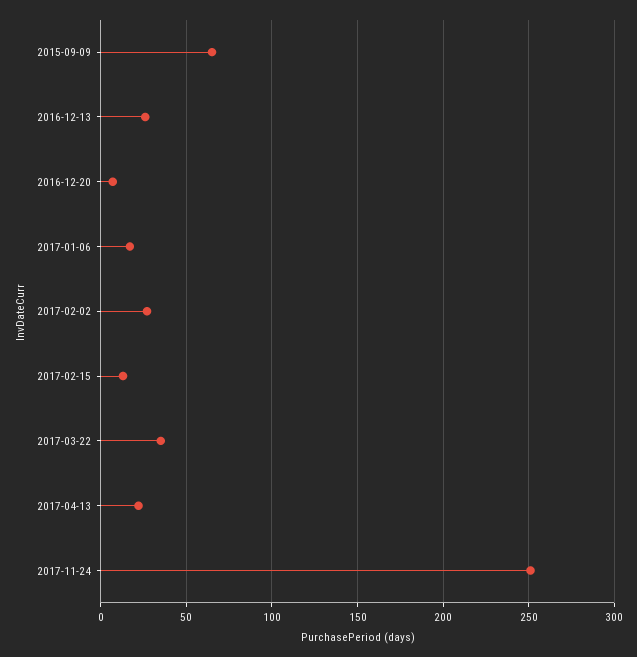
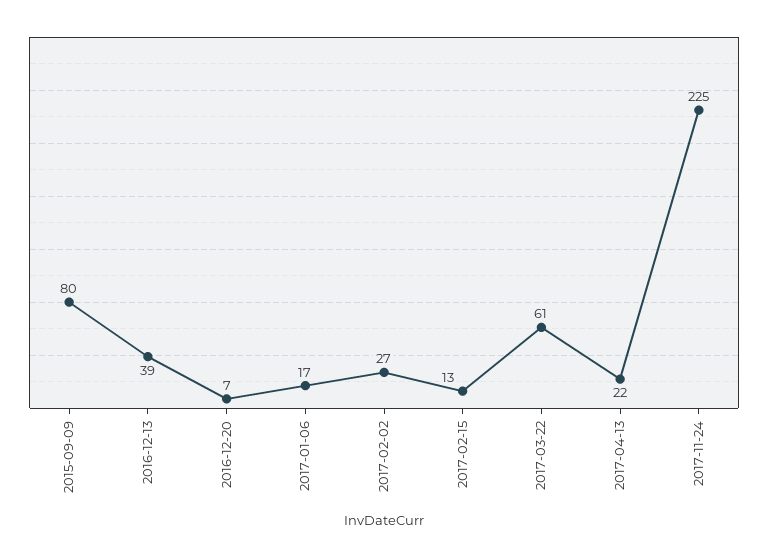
2015-09-09: 65 -> 80
2016-12-13: 25 -> 39
2017-03-22: 35 -> 61
2017-11-24: 250 -> 225

